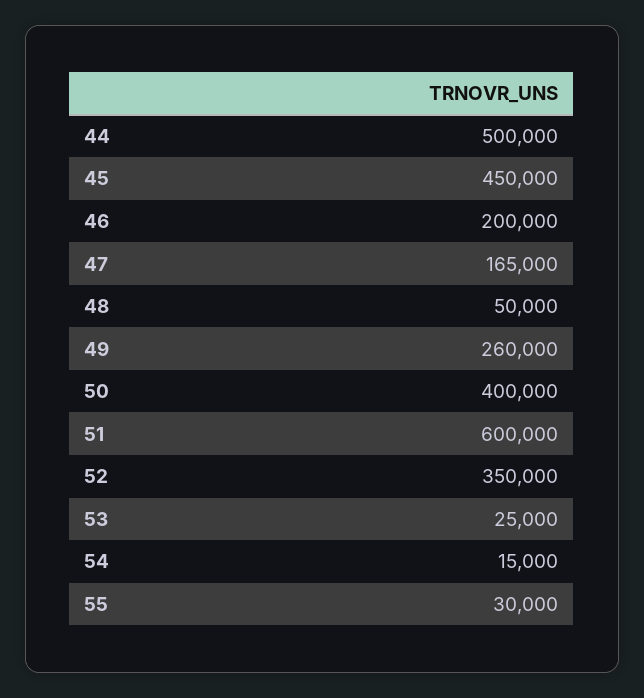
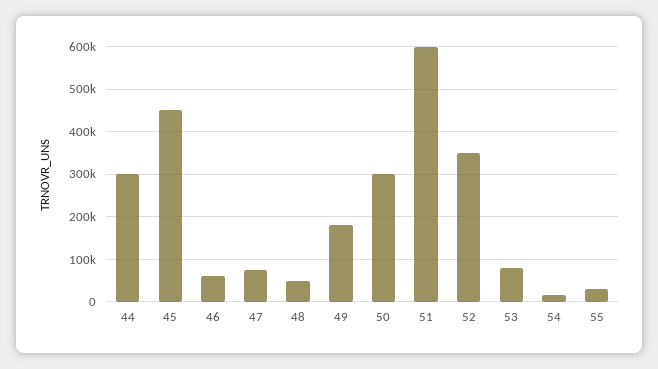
44: 500000 -> 300000
46: 200000 -> 60000
47: 165000 -> 80000
49: 260000 -> 180000
50: 400000 -> 300000
53: 25000 -> 80000

